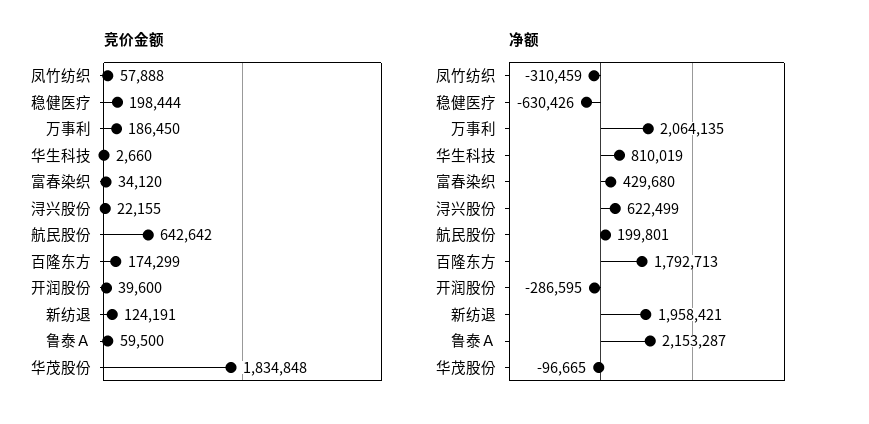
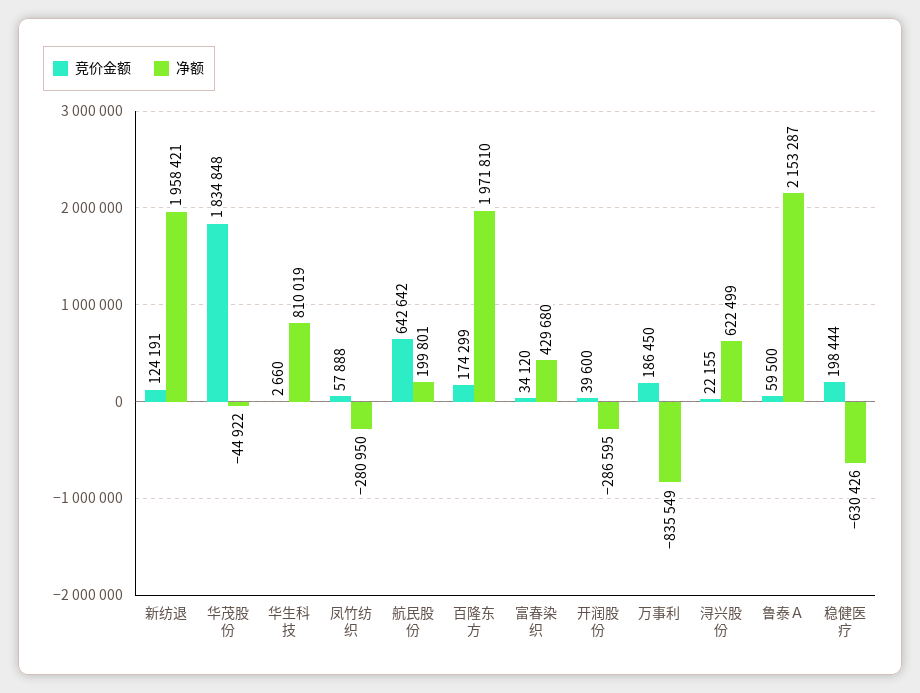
净额, 凤竹纺织: -310459 -> -280950
净额, 万事利: 2064135 -> -835549
净额, 百隆东方: 1792713 -> 1971810
净额, 华茂股份: -96665 -> -44922

